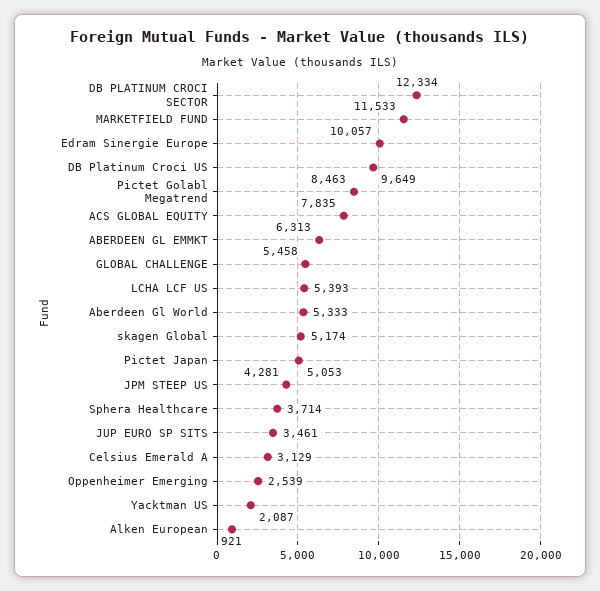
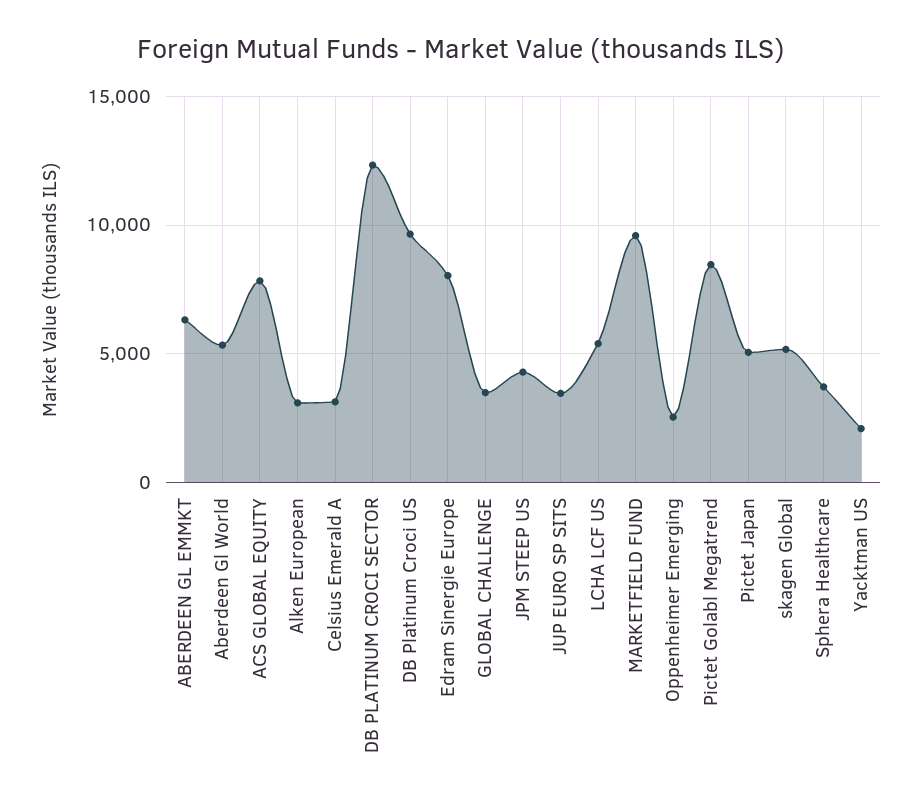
MARKETFIELD FUND: 11533 -> 9500
Edram Sinergie Europe: 10057 -> 8000
GLOBAL CHALLENGE: 5458 -> 3500
Alken European: 921 -> 3000

